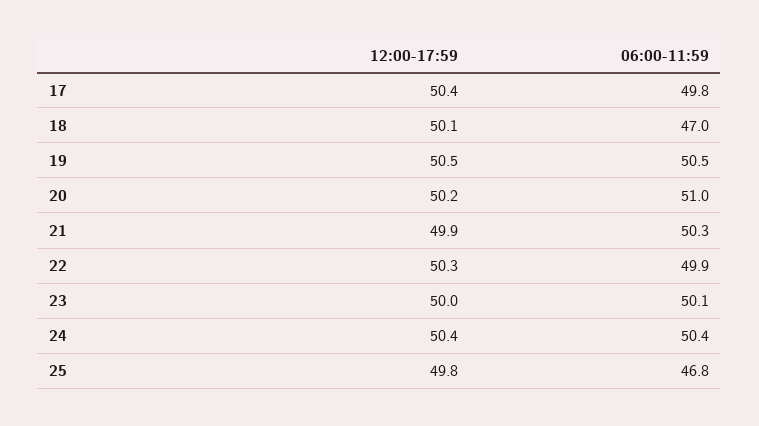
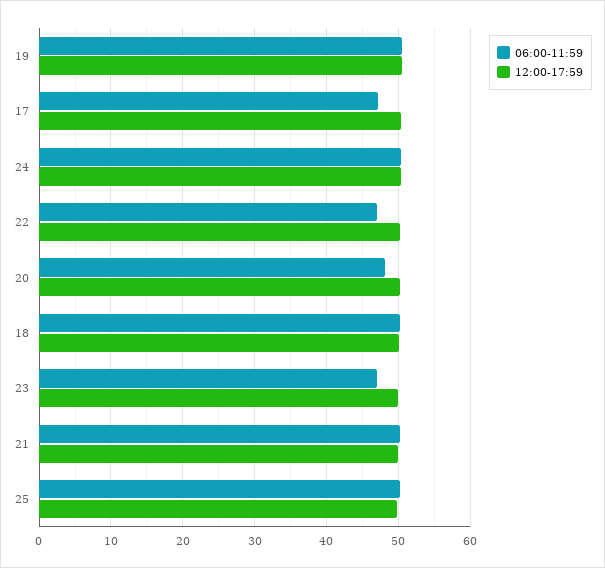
06:00-11:59, 17: 49.8 -> 47
06:00-11:59, 18: 47 -> 50
06:00-11:59, 20: 51 -> 48
06:00-11:59, 22: 49.9 -> 47
06:00-11:59, 23: 50.1 -> 47
06:00-11:59, 25: 46.8 -> 50

